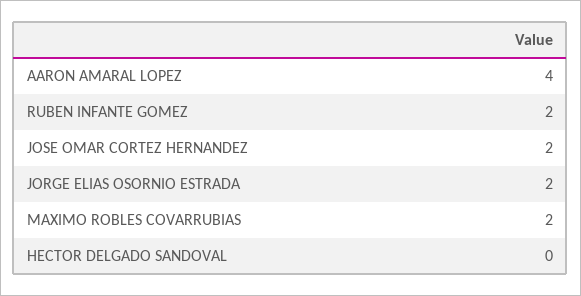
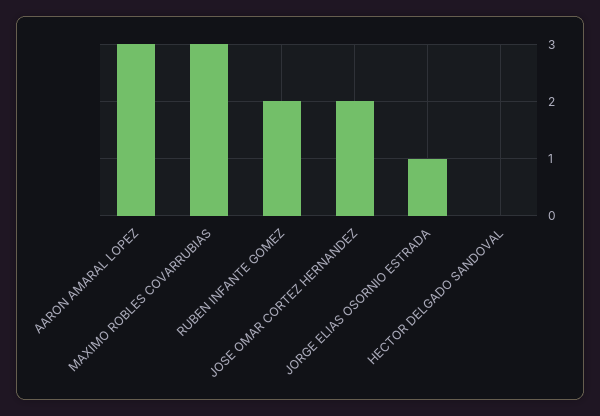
AARON AMARAL LOPEZ: 4 -> 3
JORGE ELIAS OSORNIO ESTRADA: 2 -> 1
MAXIMO ROBLES COVARRUBIAS: 2 -> 3

